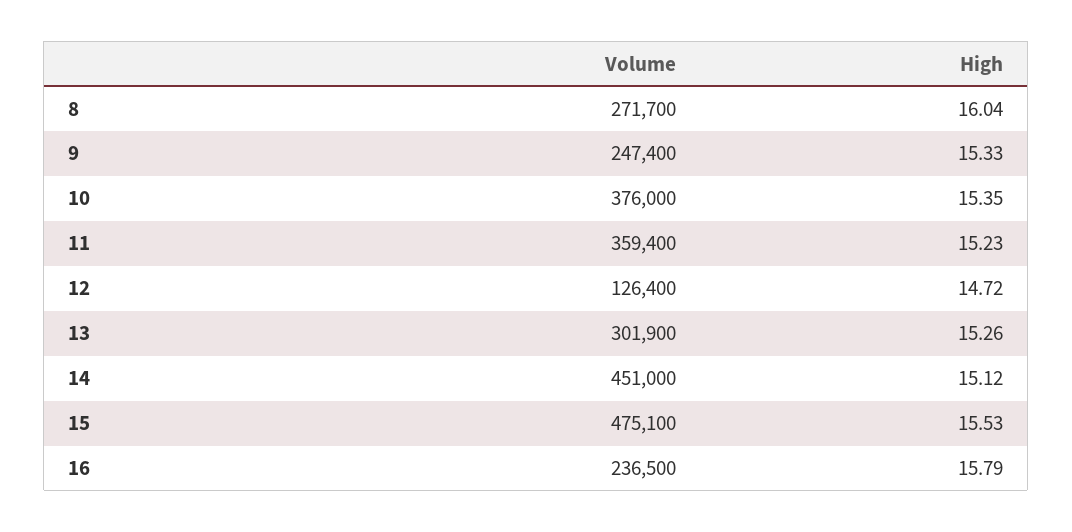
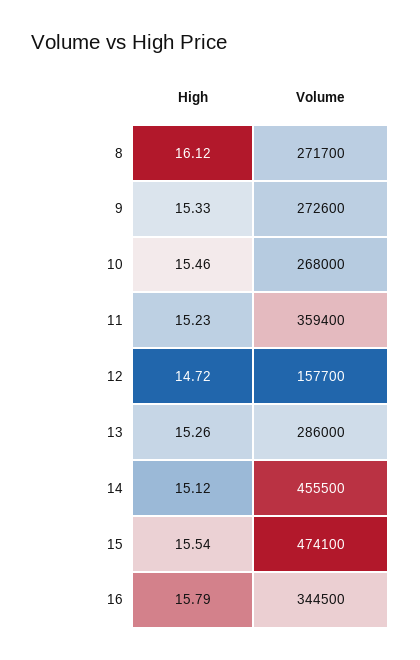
High, 8: 16.04 -> 16.12
Volume, 9: 247400 -> 272600
Volume, 10: 376000 -> 268000
High, 10: 15.35 -> 15.46
Volume, 12: 126400 -> 157700
Volume, 13: 301900 -> 286000
Volume, 14: 451000 -> 455500
Volume, 15: 475100 -> 474100
High, 15: 15.53 -> 15.54
Volume, 16: 236500 -> 344500

